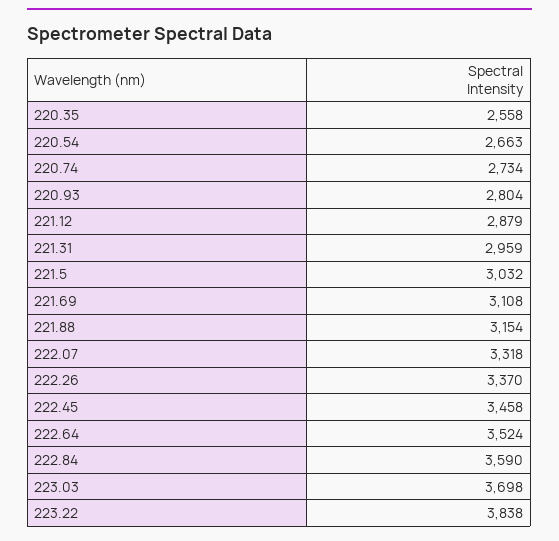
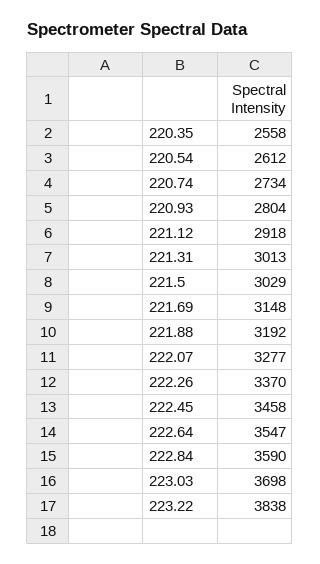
220.54: 2663 -> 2612
221.12: 2879 -> 2918
221.31: 2959 -> 3013
221.5: 3032 -> 3029
221.69: 3108 -> 3148
221.88: 3154 -> 3192
222.07: 3318 -> 3277
222.64: 3524 -> 3547

